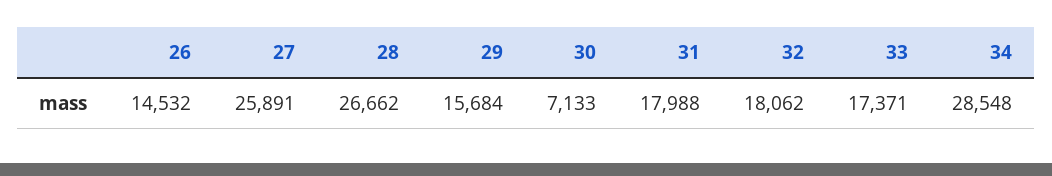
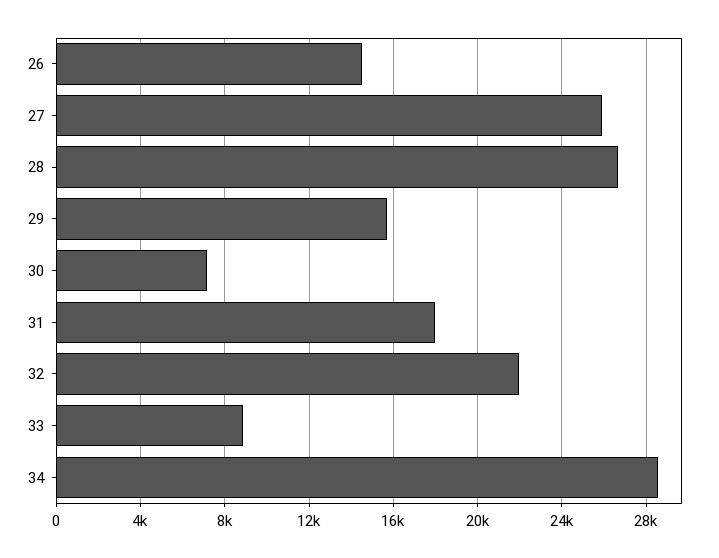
32: 18062 -> 22000
33: 17371 -> 9000

